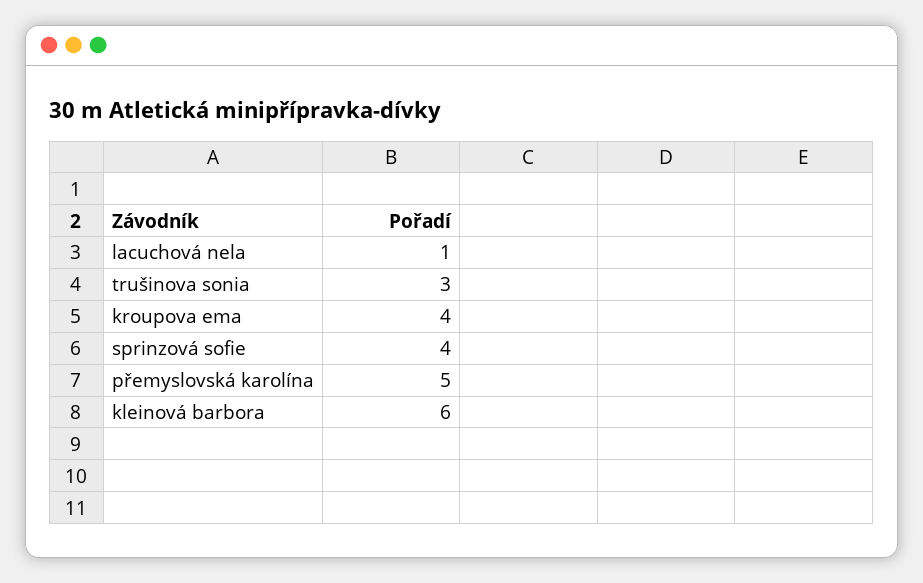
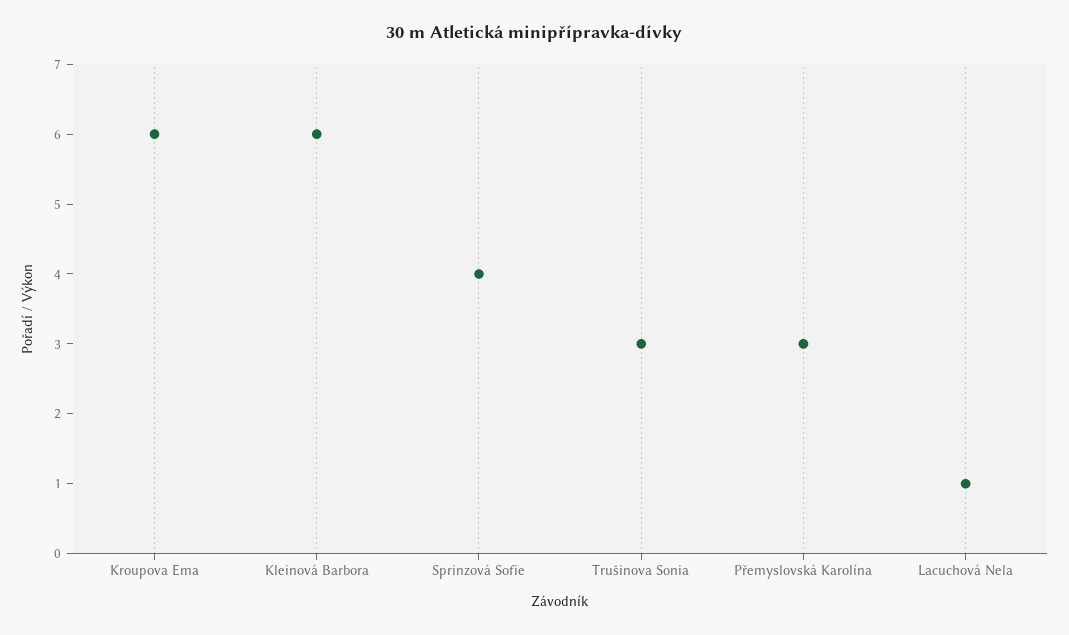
kroupova ema: 4 -> 6
přemyslovská karolína: 5 -> 3

